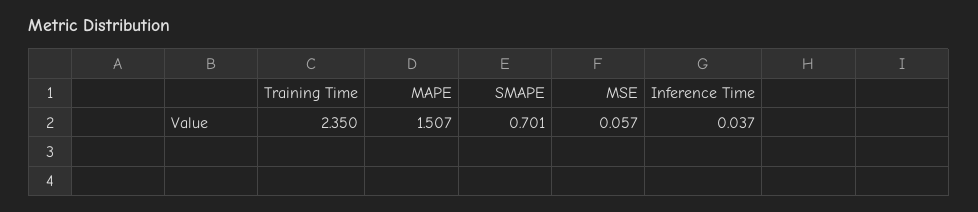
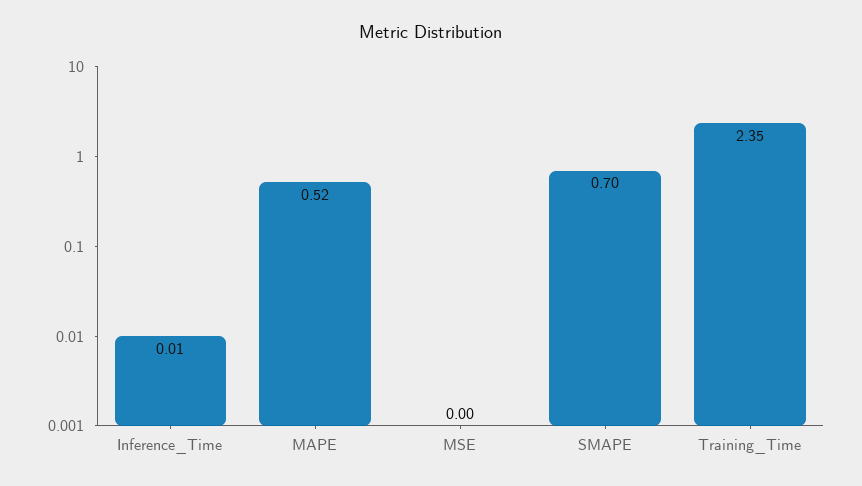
MAPE: 1.507 -> 0.52
MSE: 0.057 -> 0
Inference Time: 0.037 -> 0.01

